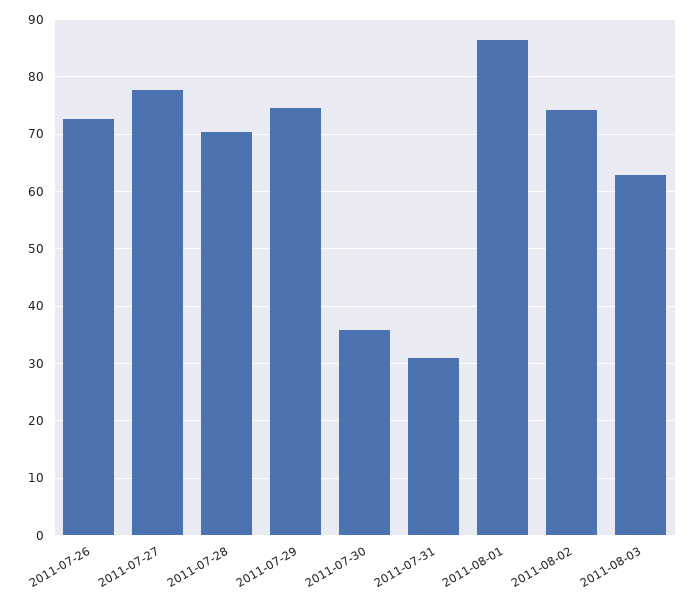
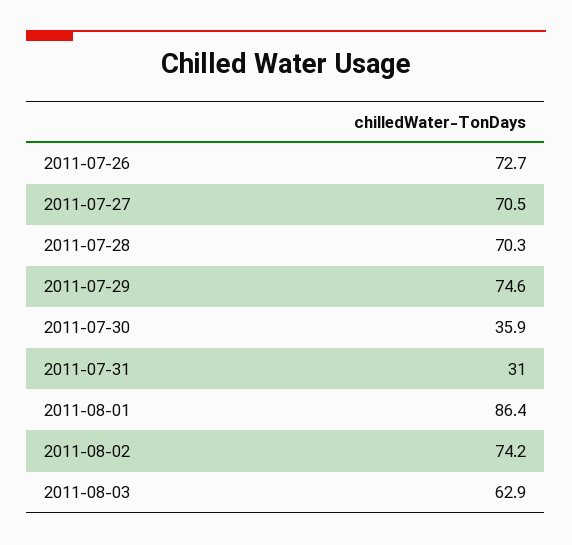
2011-07-27: 78 -> 70.5

